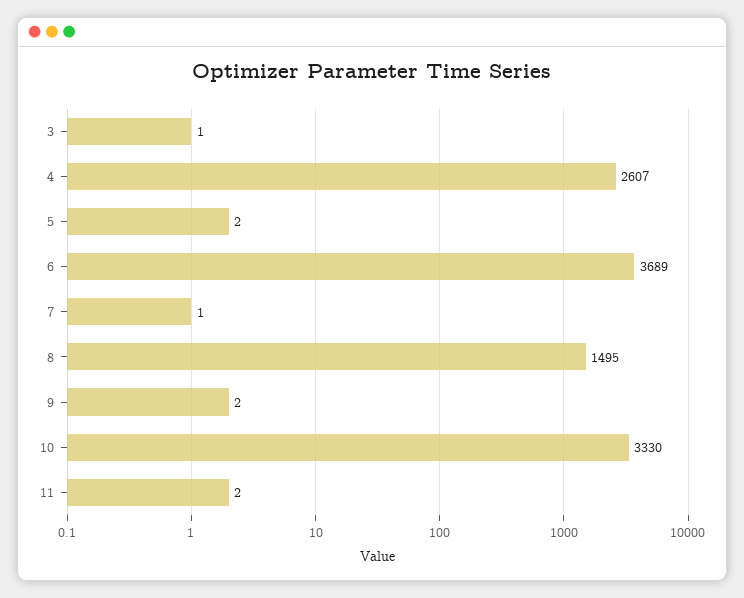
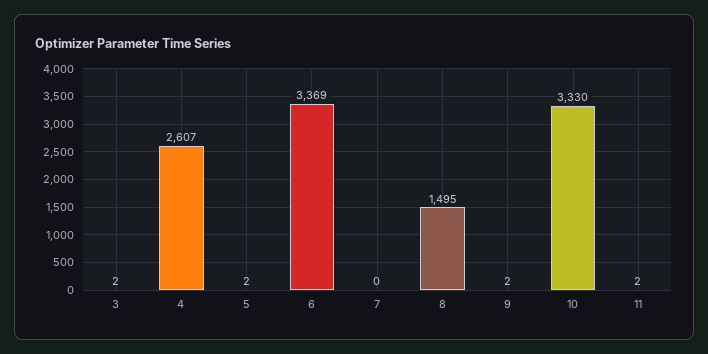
3: 1 -> 2
6: 3689 -> 3369
7: 1 -> 0

